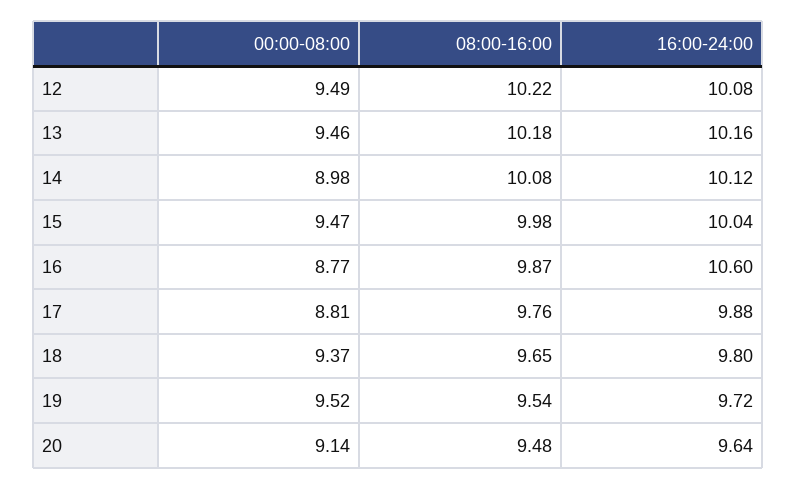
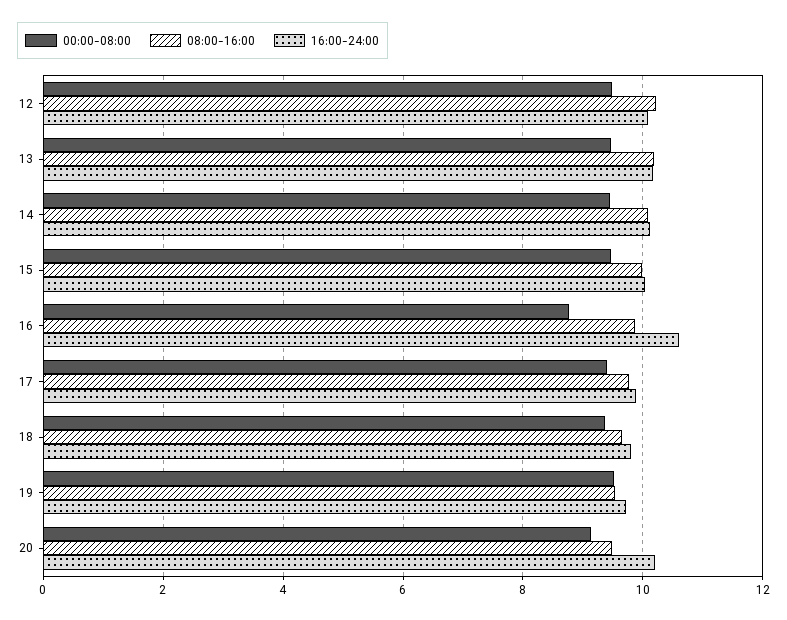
00:00-08:00, 14: 8.98 -> 9.4
00:00-08:00, 17: 8.81 -> 9.4
16:00-24:00, 20: 9.64 -> 10.2

